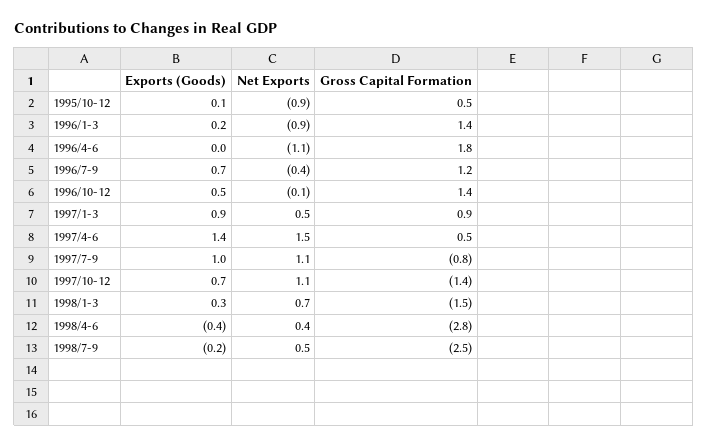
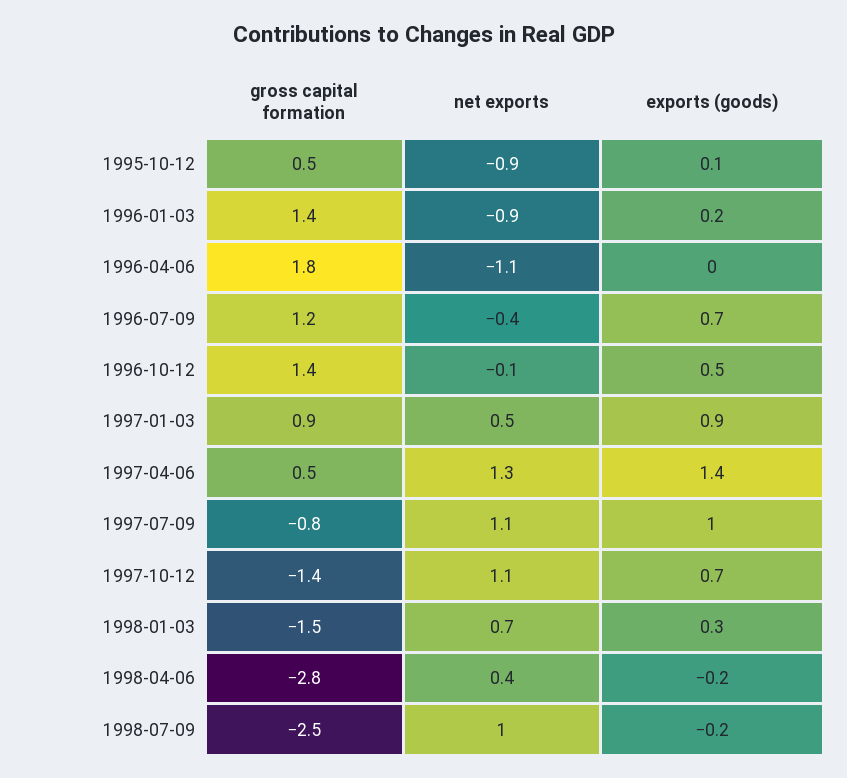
Net Exports, 1997/4-6: 1.5 -> 1.3
Exports (Goods), 1998/4-6: -0.4 -> -0.2
Net Exports, 1998/7-9: 0.5 -> 1

